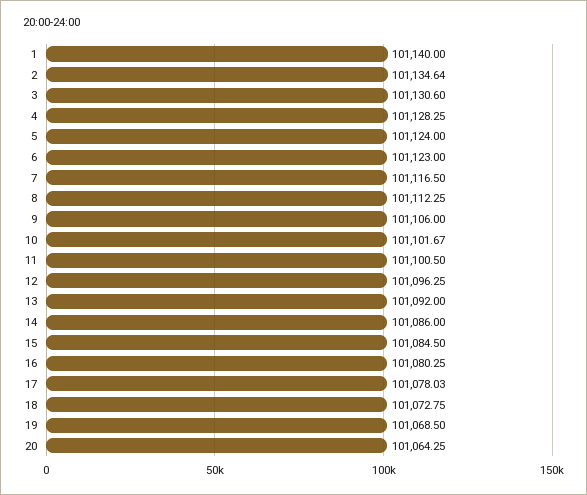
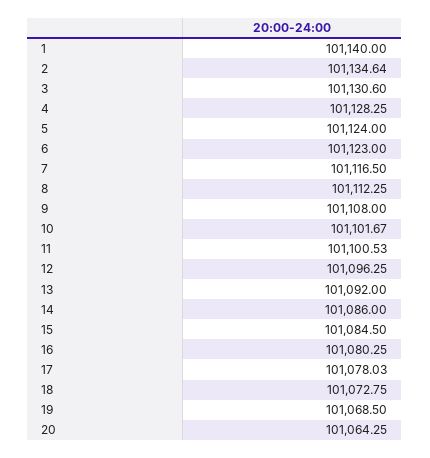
9: 101106 -> 101108
11: 101100.5 -> 101100.53

